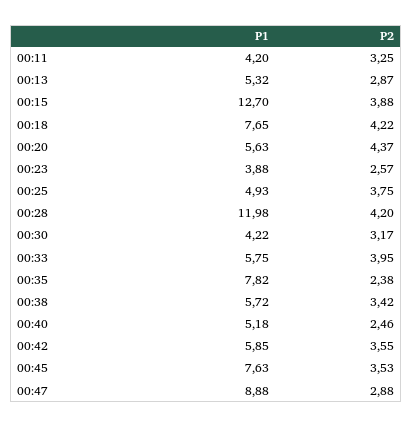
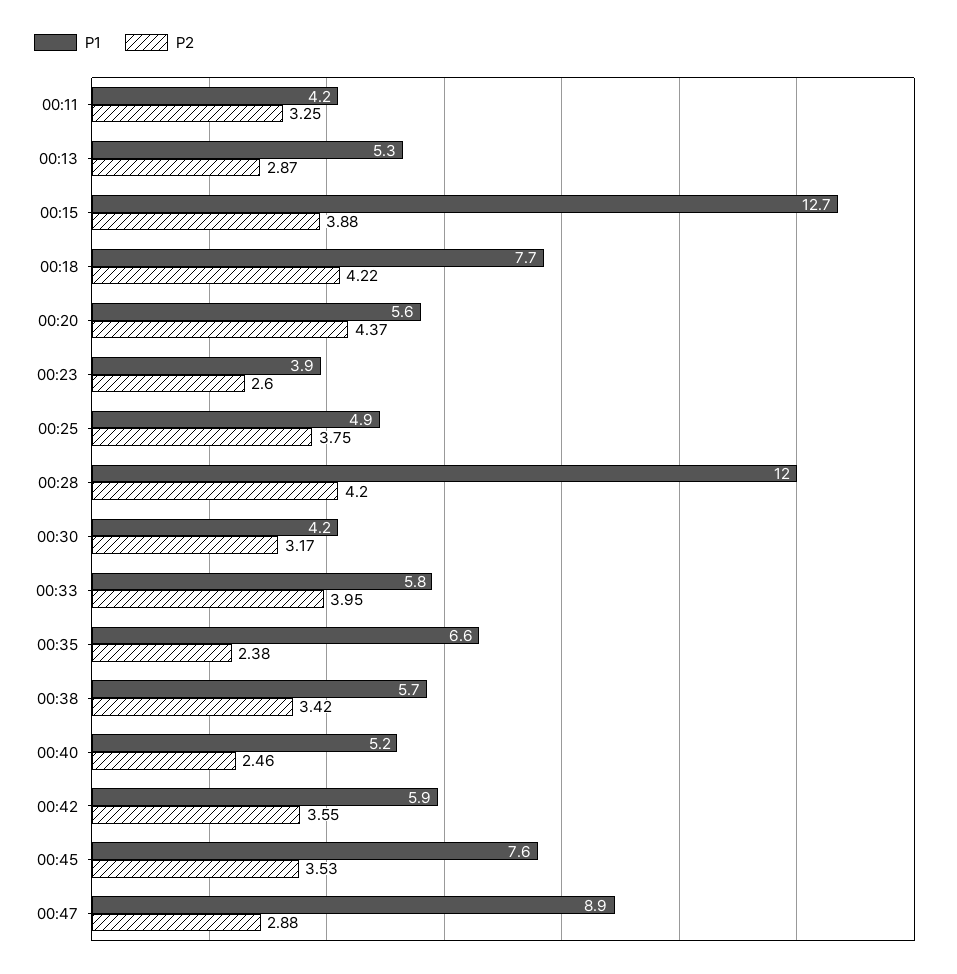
P2, 00:23: 2.57 -> 2.6
P1, 00:35: 7.82 -> 6.6

